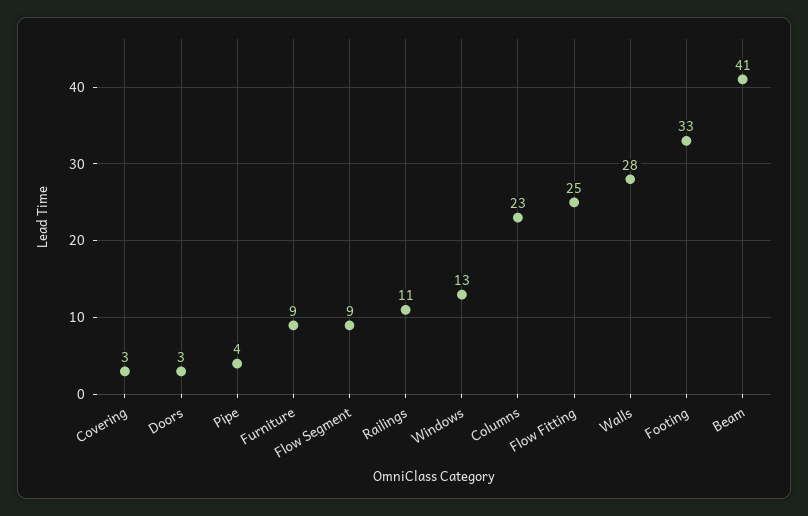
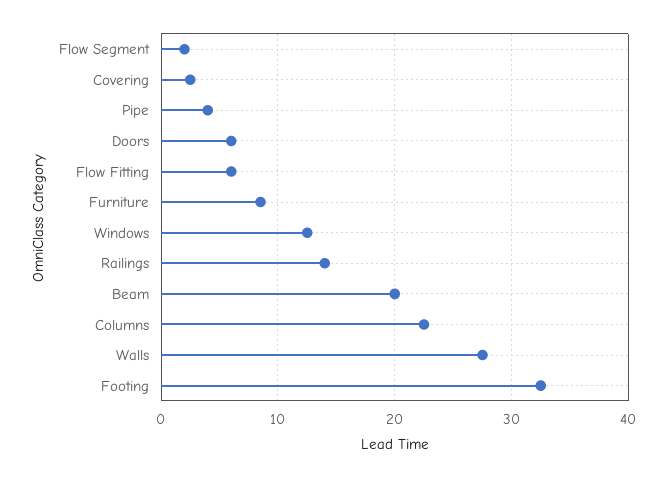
Doors: 3 -> 6
Flow Segment: 9 -> 2
Railings: 11 -> 14
Flow Fitting: 25 -> 6
Beam: 41 -> 20

